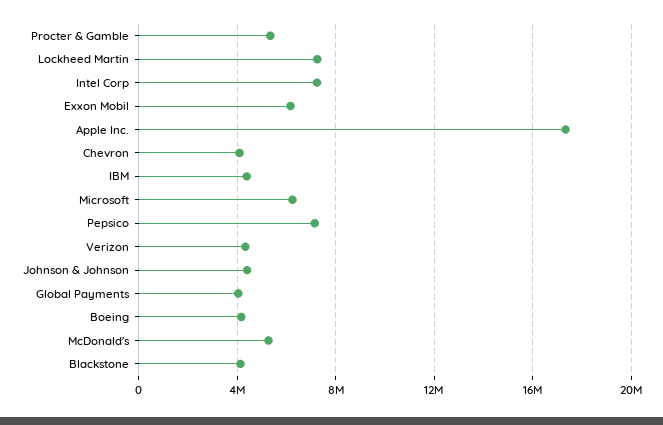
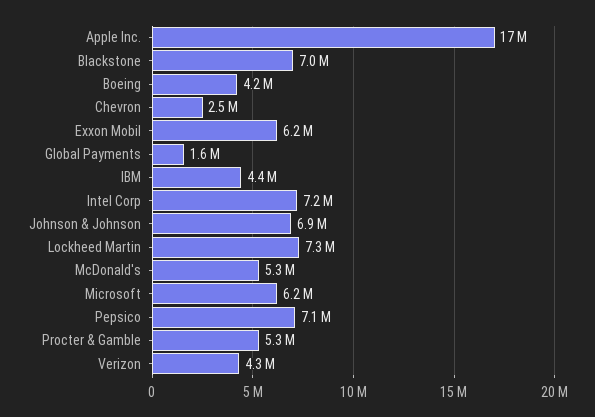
Chevron: 4000000 -> 2500000
Johnson & Johnson: 4500000 -> 6900000
Global Payments: 4000000 -> 1600000
Blackstone: 4000000 -> 7000000

